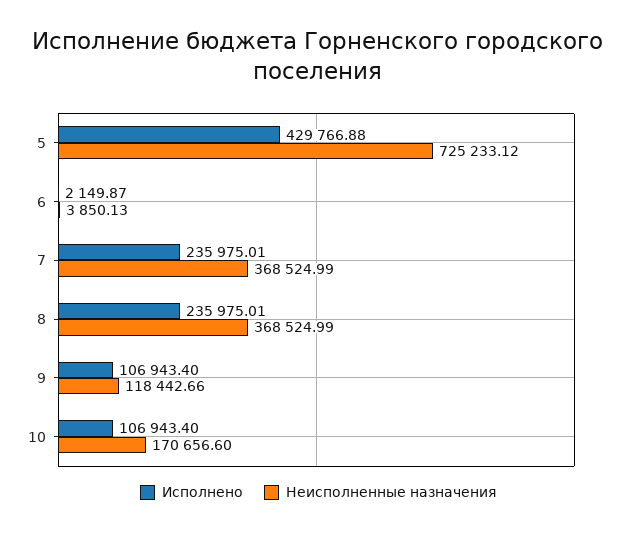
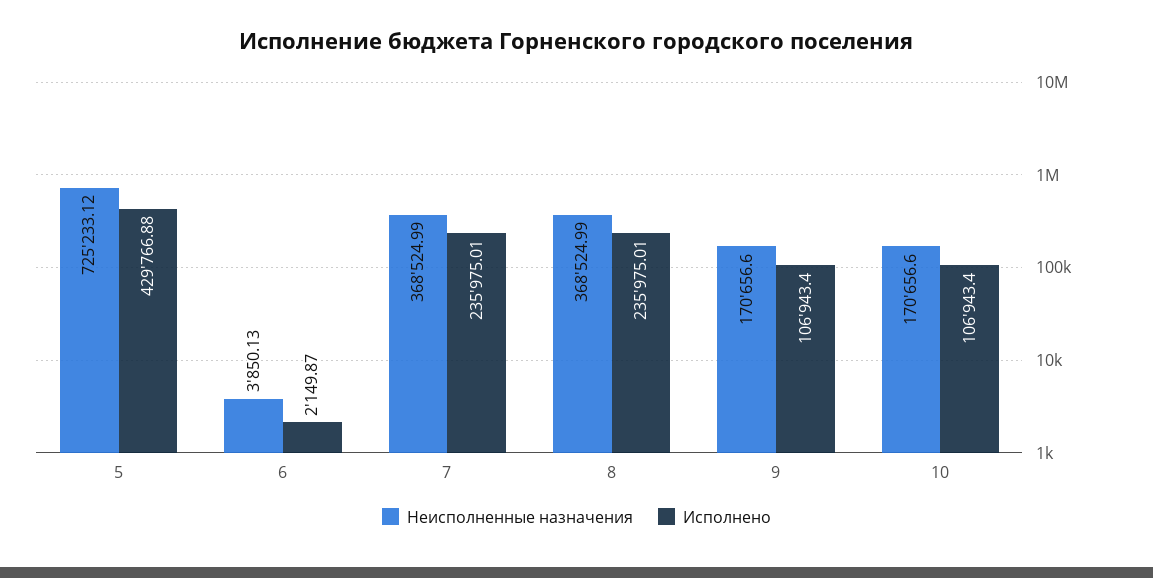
Неисполненные назначения, 9: 118442.66 -> 170656.6

